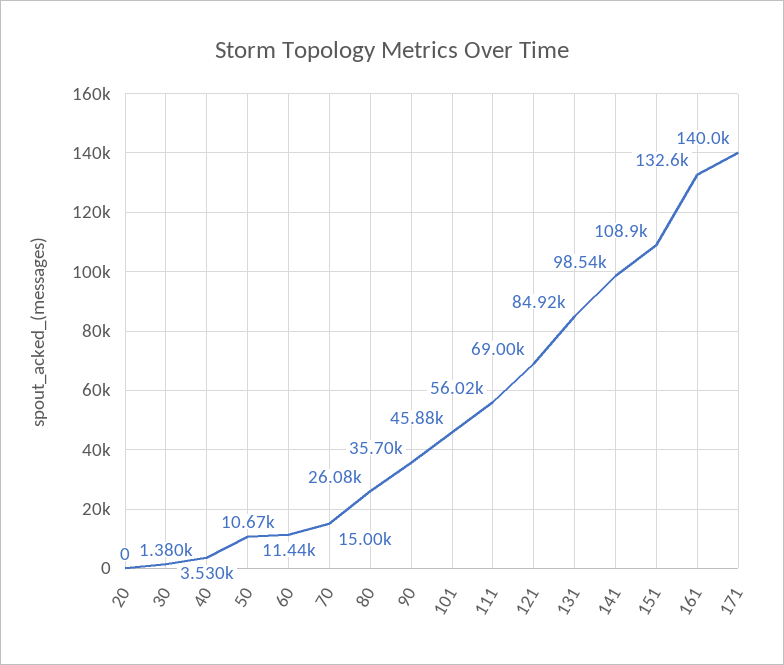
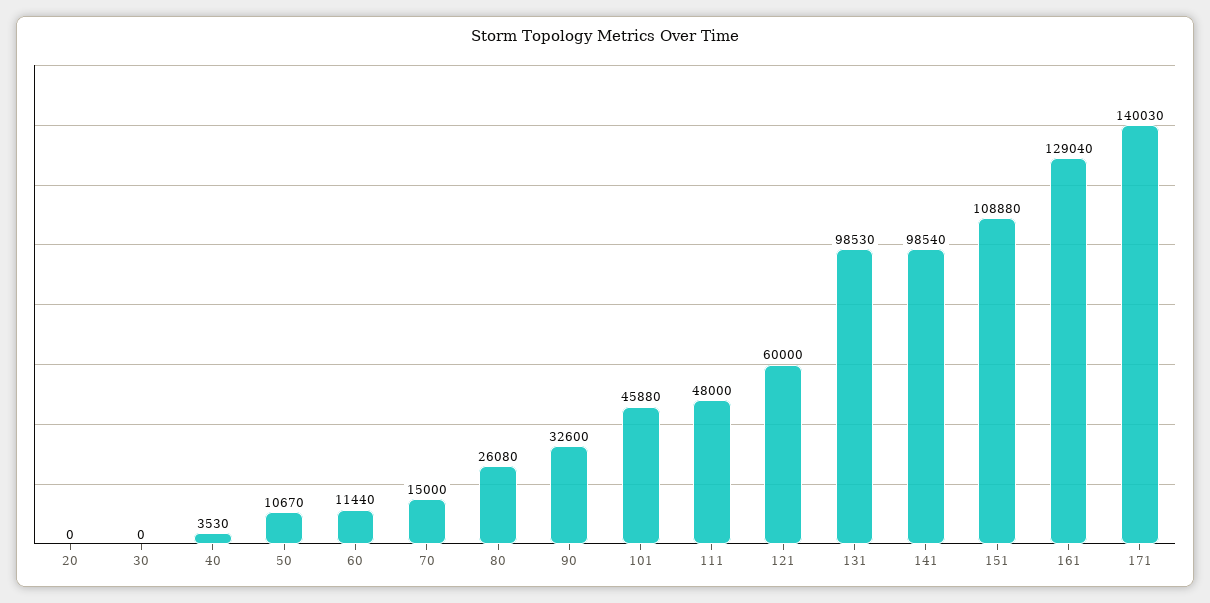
30: 1380 -> 0
90: 35700 -> 32600
111: 56020 -> 48000
121: 69000 -> 60000
131: 84920 -> 98530
161: 132600 -> 129040

